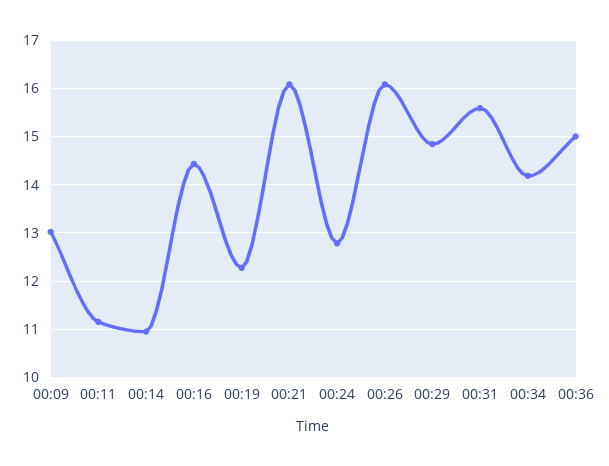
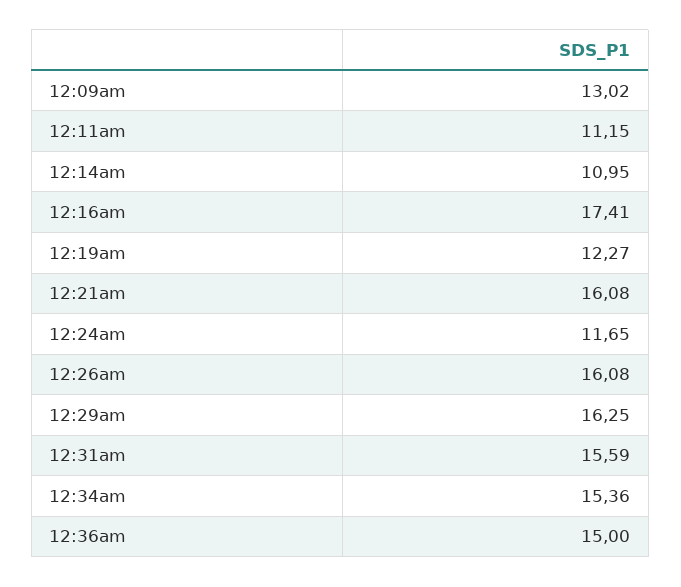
00:16: 14.4 -> 17.41
00:24: 12.8 -> 11.65
00:29: 14.8 -> 16.25
00:34: 14.2 -> 15.36

